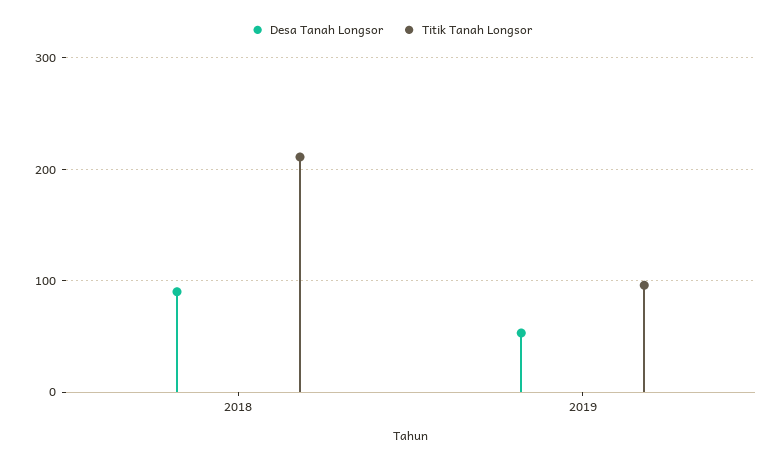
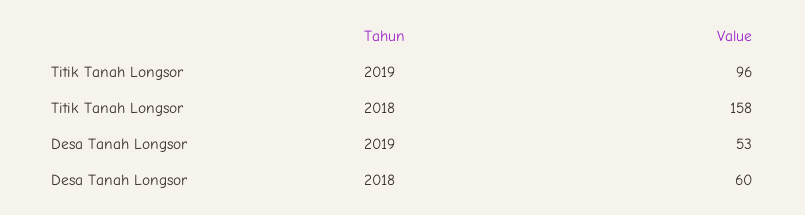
Desa Tanah Longsor, 2018: 90 -> 60
Titik Tanah Longsor, 2018: 210 -> 158

